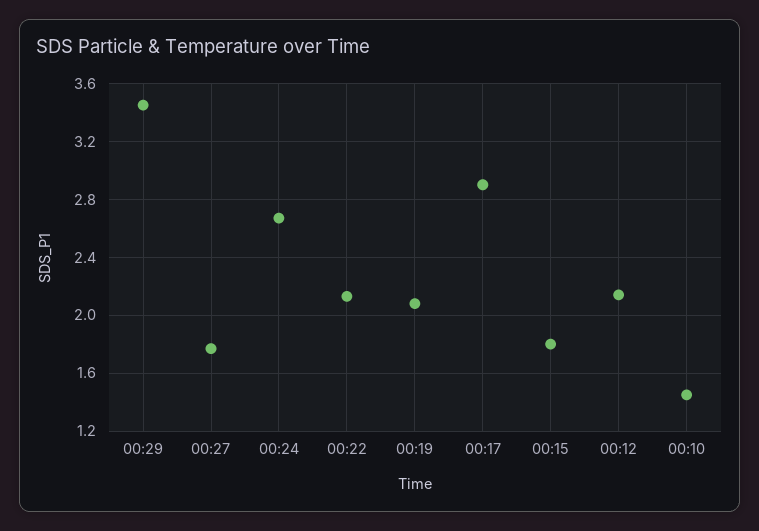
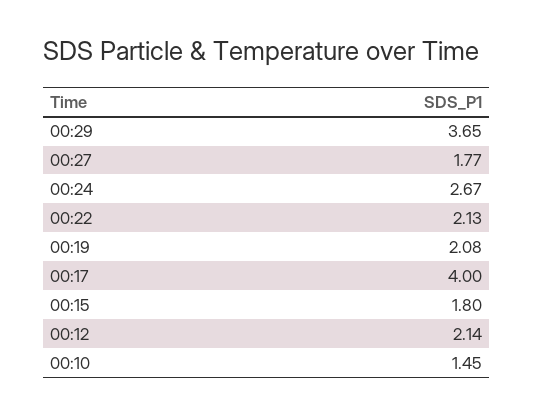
00:29: 3.45 -> 3.65
00:17: 2.9 -> 4

